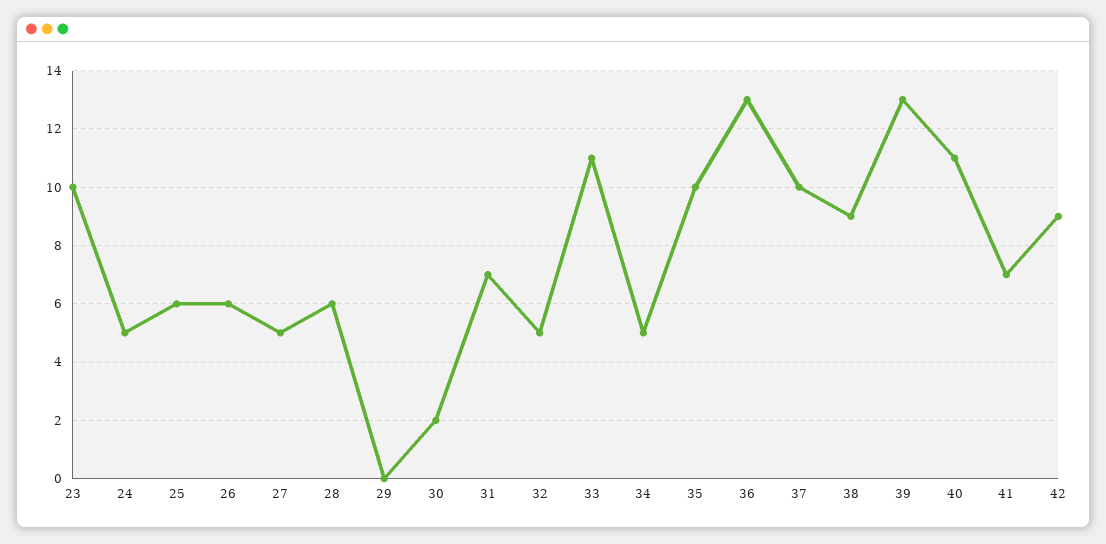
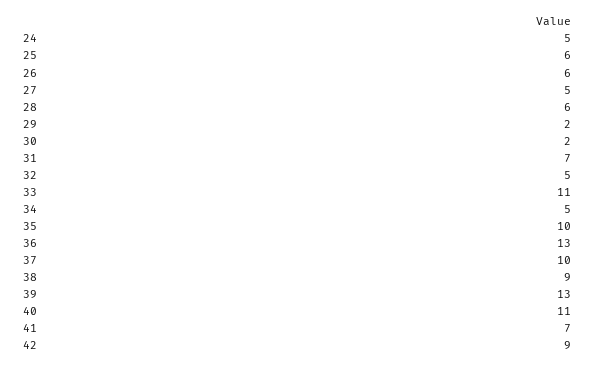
23: 10 -> none
29: 0 -> 2

